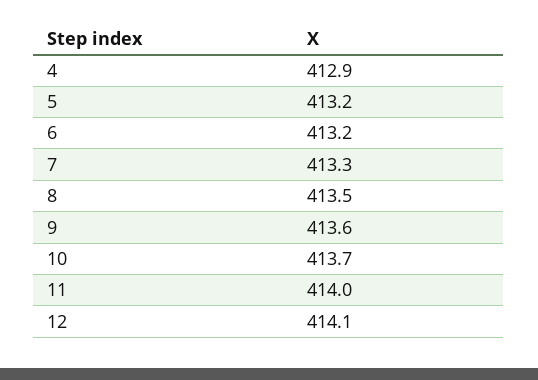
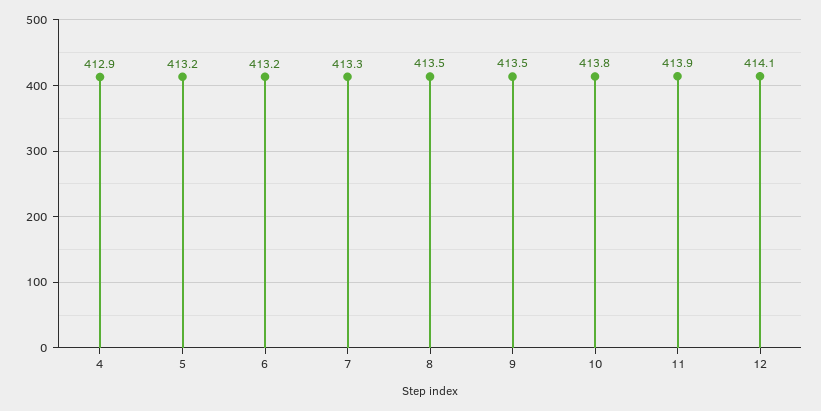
9: 413.6 -> 413.5
10: 413.7 -> 413.8
11: 414 -> 413.9

